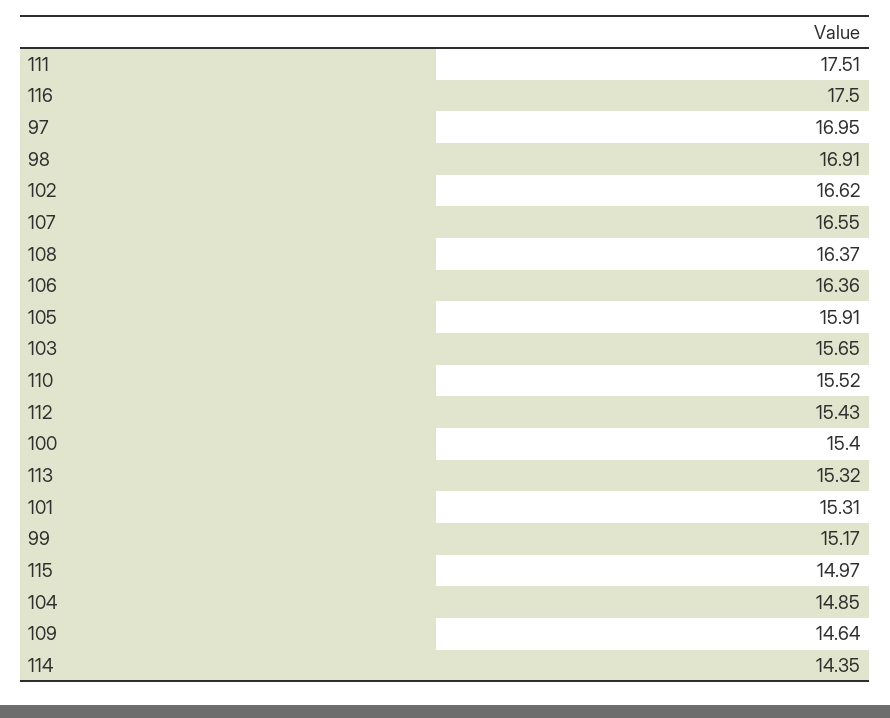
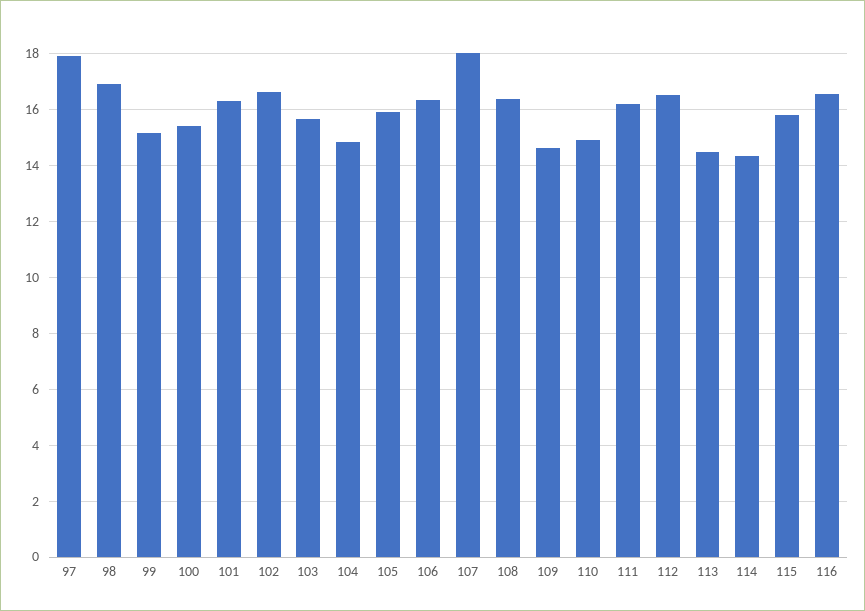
111: 17.51 -> 16.25
116: 17.5 -> 16.5
97: 16.95 -> 18
107: 16.55 -> 18
110: 15.52 -> 15
112: 15.43 -> 16.5
113: 15.32 -> 14.5
101: 15.31 -> 16.25
115: 14.97 -> 15.75

